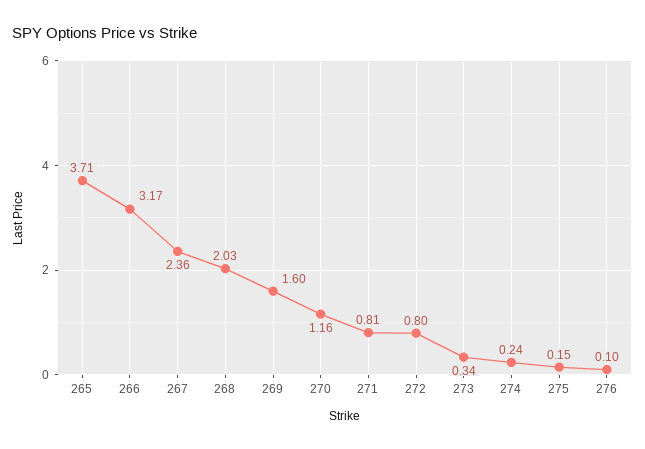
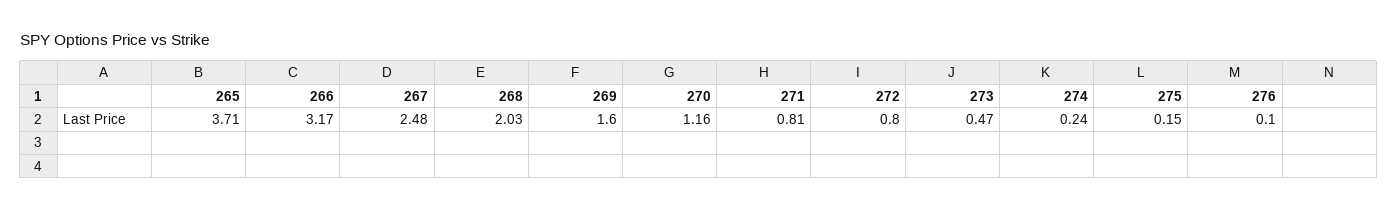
267: 2.36 -> 2.48
273: 0.34 -> 0.47

